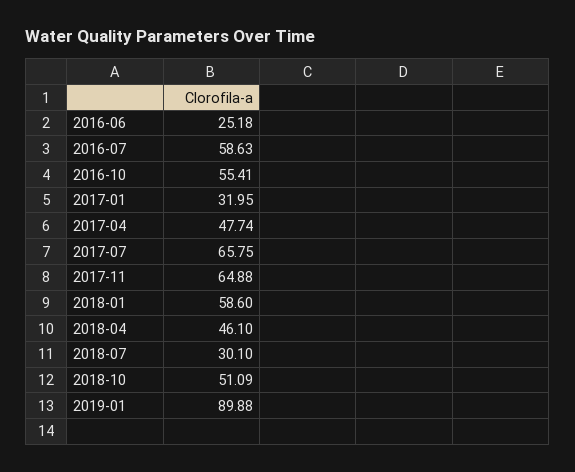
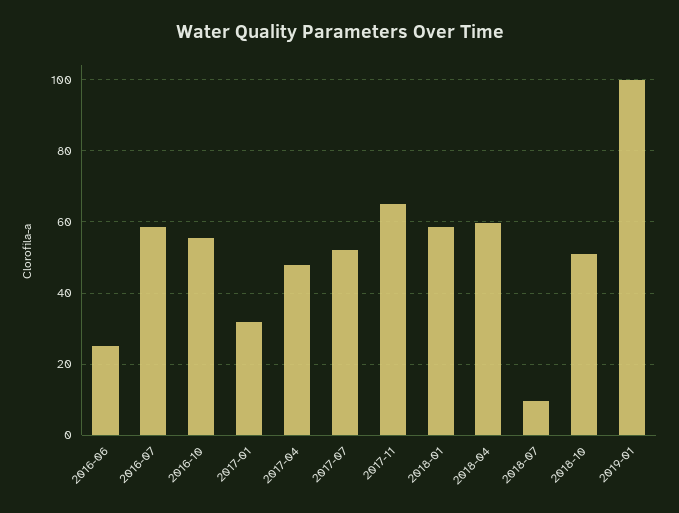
2017-07: 65.75 -> 52
2018-04: 46.1 -> 60
2018-07: 30.1 -> 10
2019-01: 89.88 -> 100

